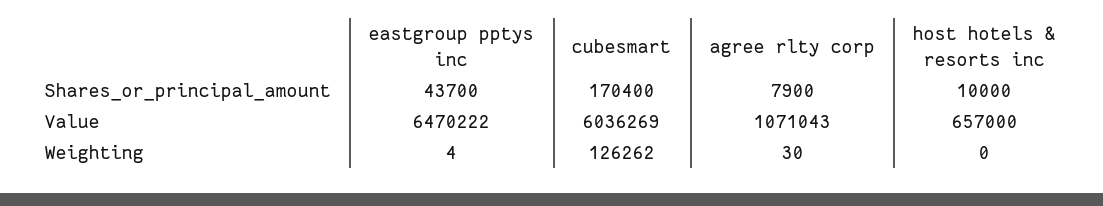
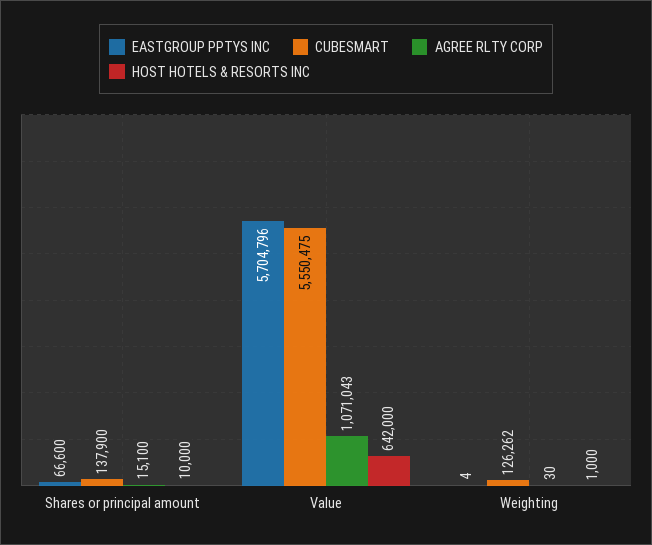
eastgroup pptys inc, Shares_or_principal_amount: 43700 -> 66600
cubesmart, Shares_or_principal_amount: 170400 -> 137900
agree rlty corp, Shares_or_principal_amount: 7900 -> 15100
eastgroup pptys inc, Value: 6470222 -> 5704796
cubesmart, Value: 6036269 -> 5550475
host hotels & resorts inc, Value: 657000 -> 642000
host hotels & resorts inc, Weighting: 0 -> 1000

